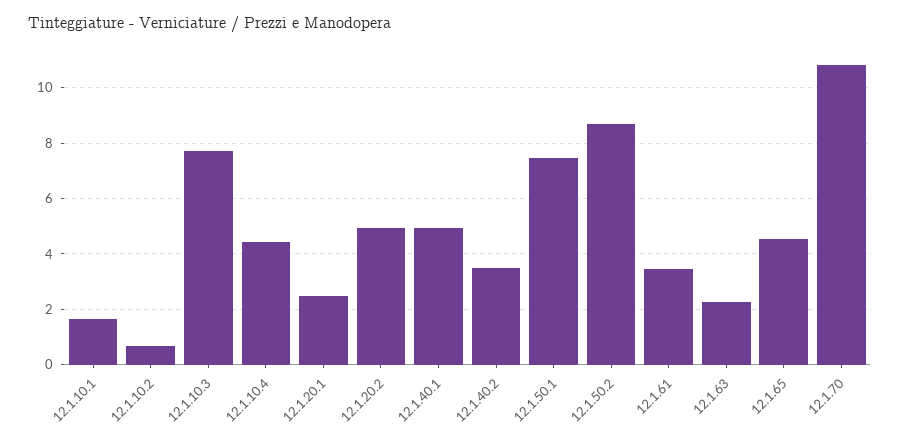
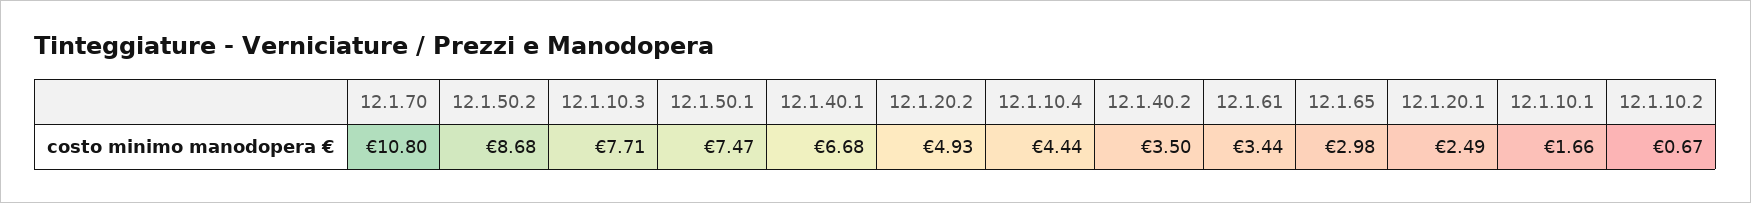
12.1.40.1: 5 -> 6.68
12.1.63: 2.25 -> none
12.1.65: 4.5 -> 2.98

